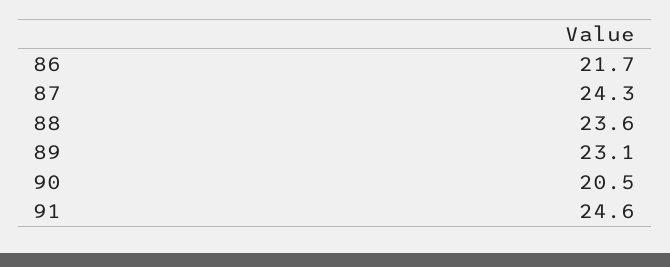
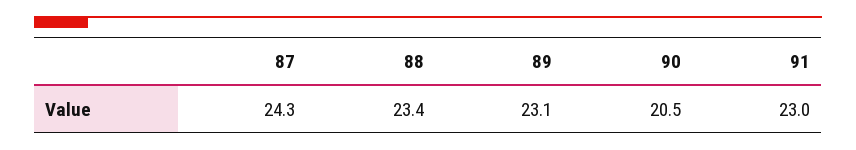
86: 21.7 -> none
88: 23.6 -> 23.4
91: 24.6 -> 23

